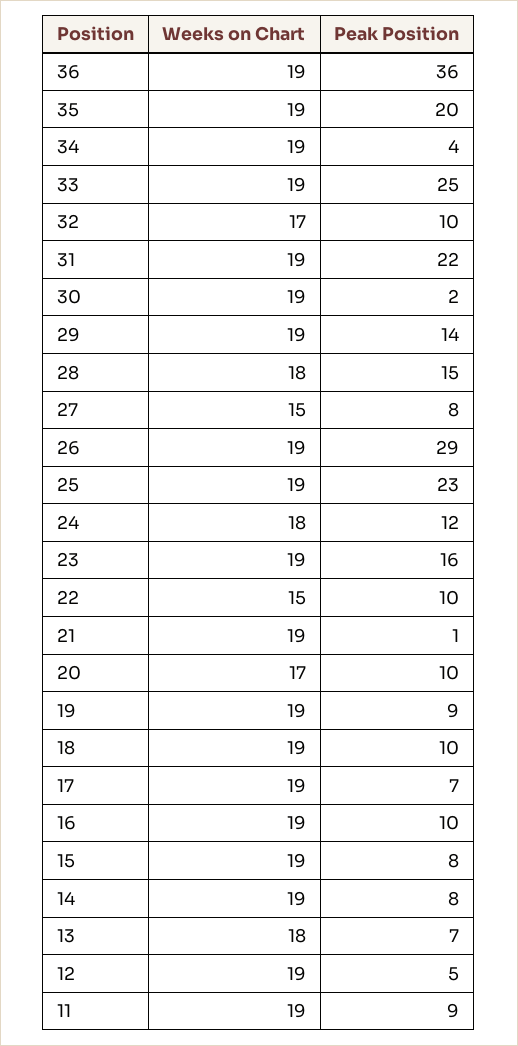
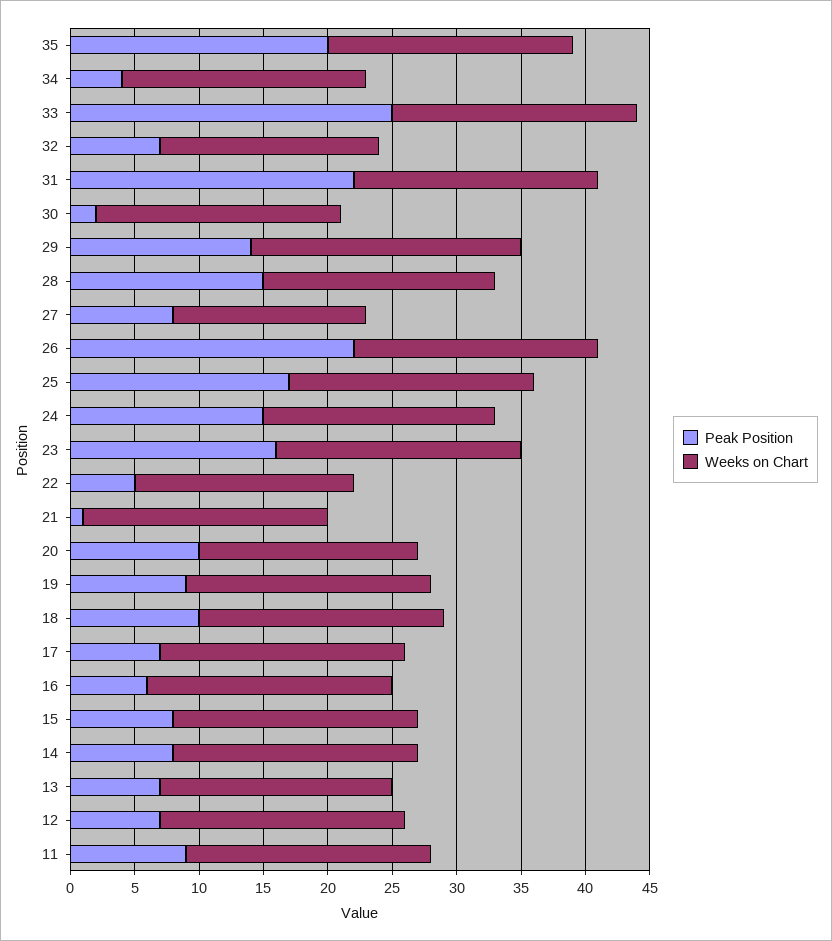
Weeks on Chart, 36: 19 -> none
Peak Position, 36: 36 -> none
Peak Position, 32: 10 -> 7
Weeks on Chart, 29: 19 -> 21
Peak Position, 26: 29 -> 22
Peak Position, 25: 23 -> 17
Peak Position, 24: 12 -> 15
Weeks on Chart, 22: 15 -> 17
Peak Position, 22: 10 -> 5
Peak Position, 16: 10 -> 6
Peak Position, 12: 5 -> 7

